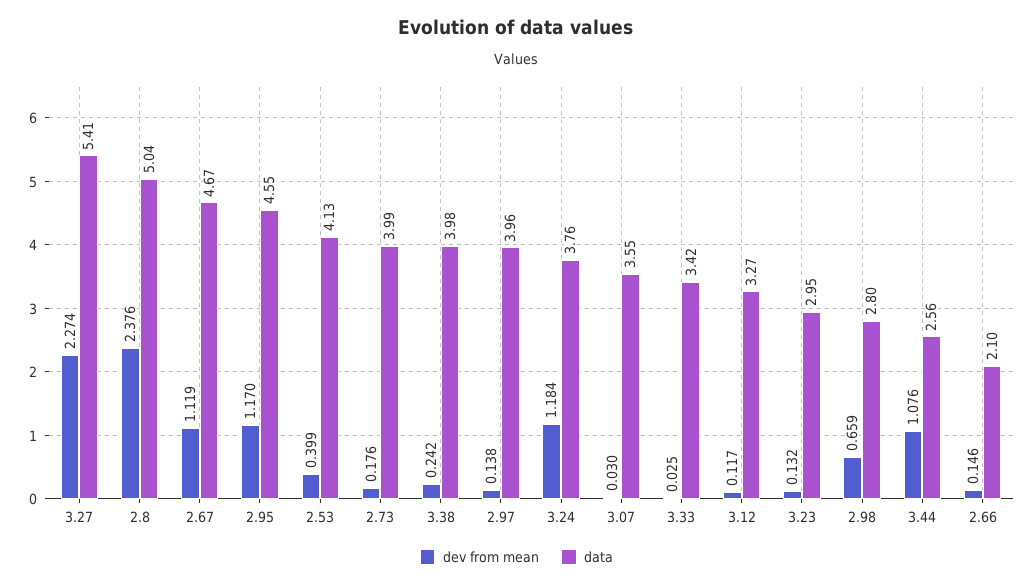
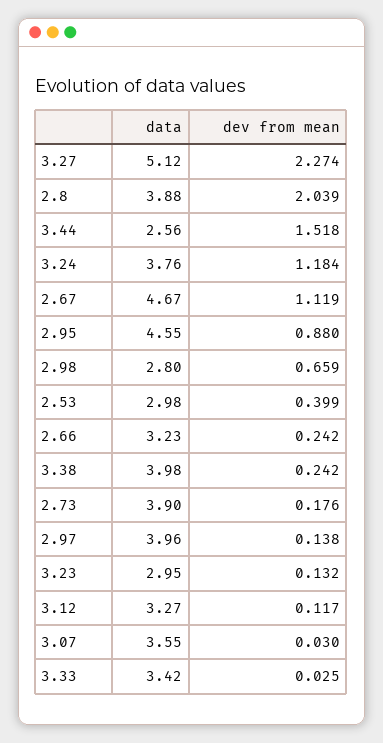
data, 3.27: 5.41 -> 5.12
dev from mean, 2.8: 2.376 -> 2.039
data, 2.8: 5.04 -> 3.88
dev from mean, 2.95: 1.17 -> 0.88
data, 2.53: 4.13 -> 2.98
data, 2.73: 3.99 -> 3.9
dev from mean, 3.44: 1.076 -> 1.518
dev from mean, 2.66: 0.146 -> 0.242
data, 2.66: 2.1 -> 3.23

